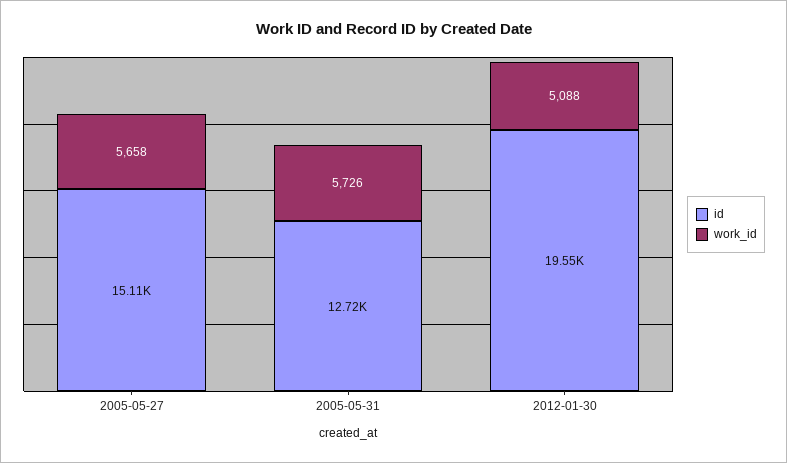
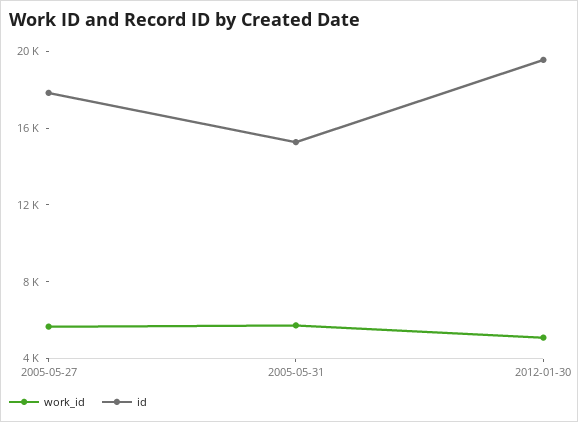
id, 2005-05-27: 15110 -> 18000
id, 2005-05-31: 12720 -> 15000

